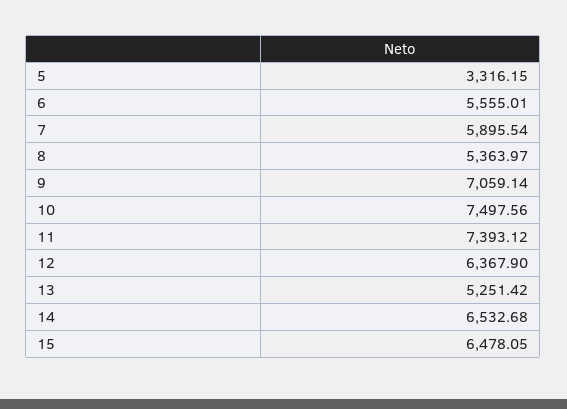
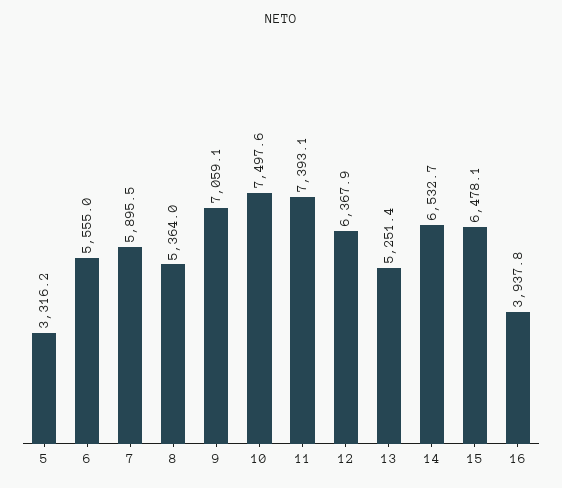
16: none -> 3937.8

